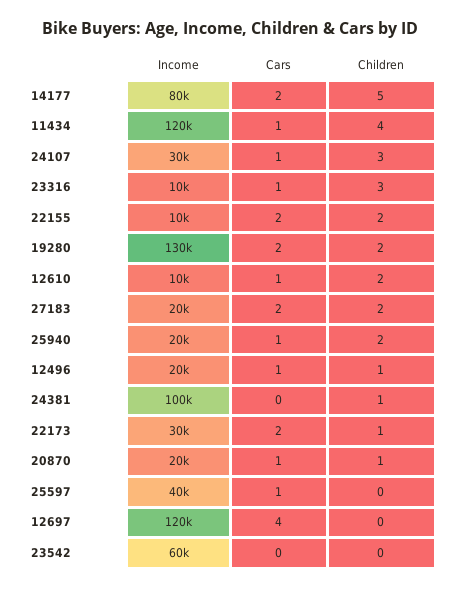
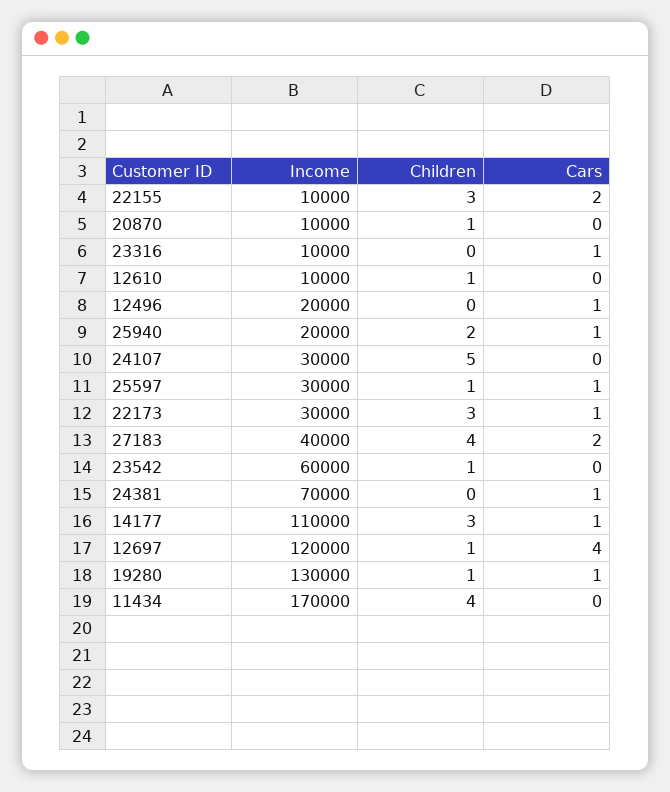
Income, 14177: 80000 -> 110000
Cars, 14177: 2 -> 1
Children, 14177: 5 -> 3
Income, 11434: 120000 -> 170000
Cars, 11434: 1 -> 0
Cars, 24107: 1 -> 0
Children, 24107: 3 -> 5
Children, 23316: 3 -> 0
Children, 22155: 2 -> 3
Cars, 19280: 2 -> 1
Children, 19280: 2 -> 1
Cars, 12610: 1 -> 0
Children, 12610: 2 -> 1
Income, 27183: 20000 -> 40000
Children, 27183: 2 -> 4
Children, 12496: 1 -> 0
Income, 24381: 100000 -> 70000
Cars, 24381: 0 -> 1
Children, 24381: 1 -> 0
Cars, 22173: 2 -> 1
Children, 22173: 1 -> 3
Income, 20870: 20000 -> 10000
Cars, 20870: 1 -> 0
Income, 25597: 40000 -> 30000
Children, 25597: 0 -> 1
Children, 12697: 0 -> 1
Children, 23542: 0 -> 1

